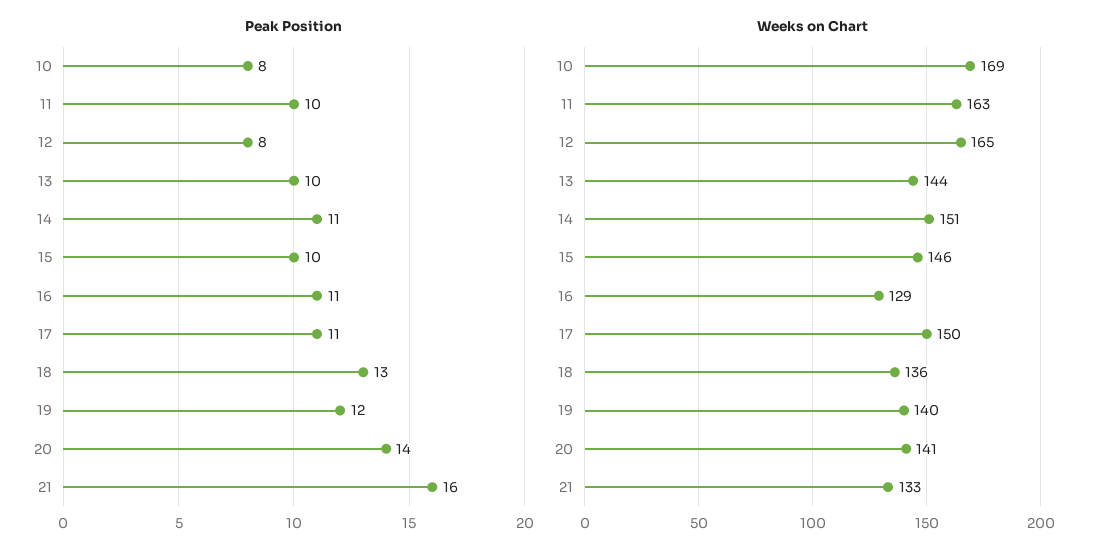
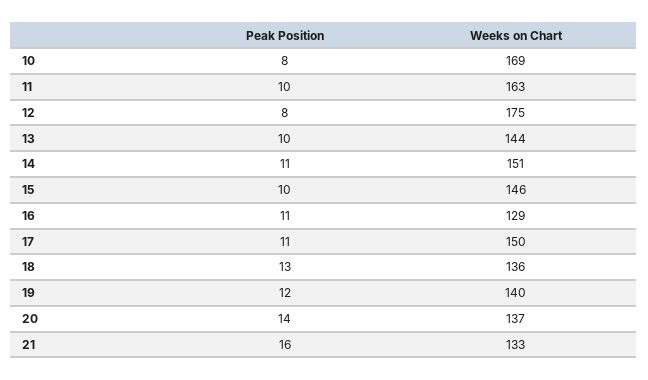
Weeks on Chart, 12: 165 -> 175
Weeks on Chart, 20: 141 -> 137

